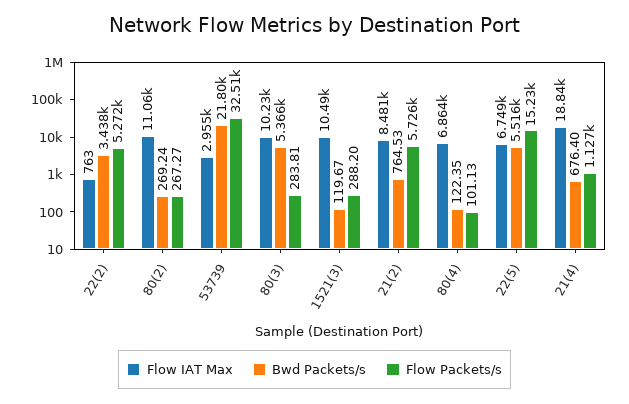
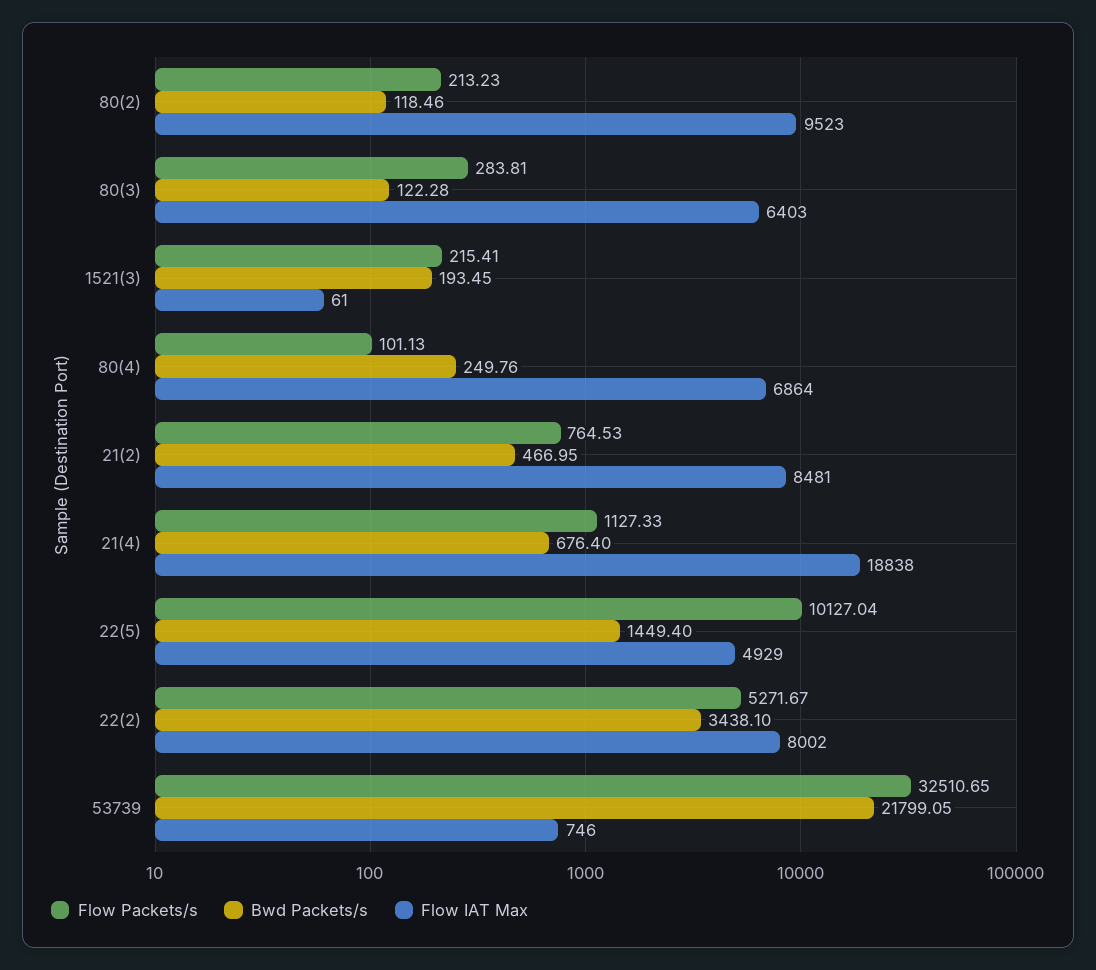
Flow IAT Max, 22(2): 763 -> 8002
Flow IAT Max, 80(2): 11060 -> 9523
Bwd Packets/s, 80(2): 269.24 -> 118.46
Flow Packets/s, 80(2): 267.27 -> 213.23
Flow IAT Max, 53739: 2955 -> 746
Flow IAT Max, 80(3): 10230 -> 6403
Bwd Packets/s, 80(3): 5366 -> 122.28
Flow IAT Max, 1521(3): 10490 -> 61
Bwd Packets/s, 1521(3): 119.67 -> 193.45
Flow Packets/s, 1521(3): 288.2 -> 215.41
Bwd Packets/s, 21(2): 764.53 -> 466.95
Flow Packets/s, 21(2): 5726 -> 764.53
Bwd Packets/s, 80(4): 122.35 -> 249.76
Flow IAT Max, 22(5): 6749 -> 4929
Bwd Packets/s, 22(5): 5516 -> 1449.4
Flow Packets/s, 22(5): 15230 -> 10127.04

